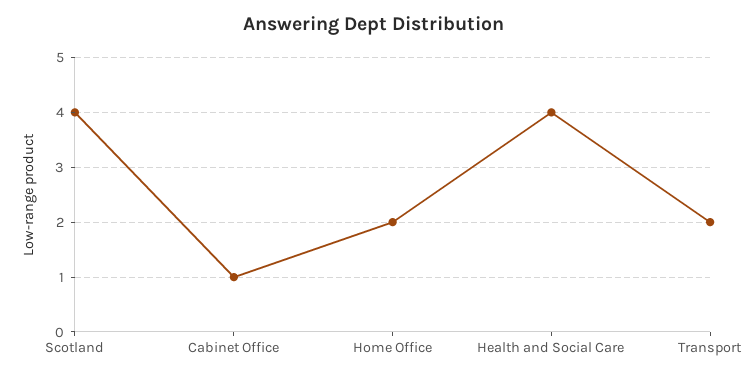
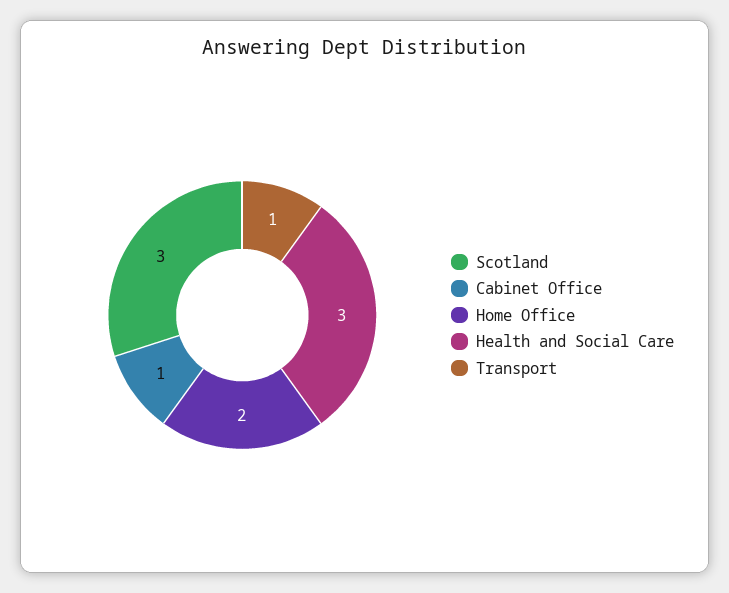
Scotland: 4 -> 3
Health and Social Care: 4 -> 3
Transport: 2 -> 1

